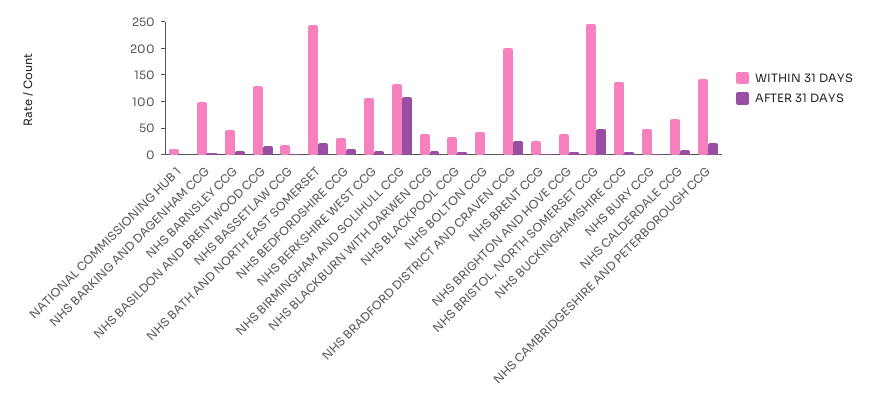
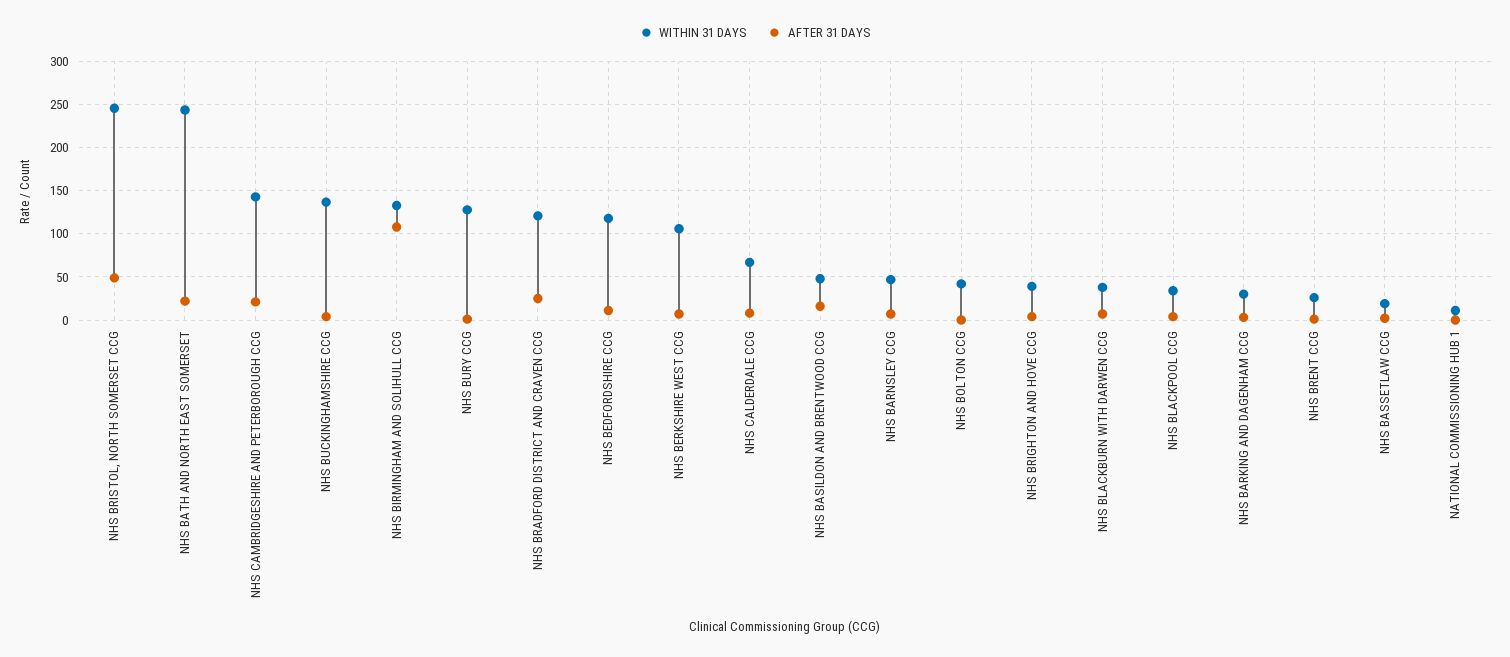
WITHIN 31 DAYS, NHS BARKING AND DAGENHAM CCG: 100 -> 30
WITHIN 31 DAYS, NHS BASILDON AND BRENTWOOD CCG: 125 -> 50
WITHIN 31 DAYS, NHS BEDFORDSHIRE CCG: 25 -> 120
WITHIN 31 DAYS, NHS BRADFORD DISTRICT AND CRAVEN CCG: 200 -> 120
WITHIN 31 DAYS, NHS BURY CCG: 50 -> 130

